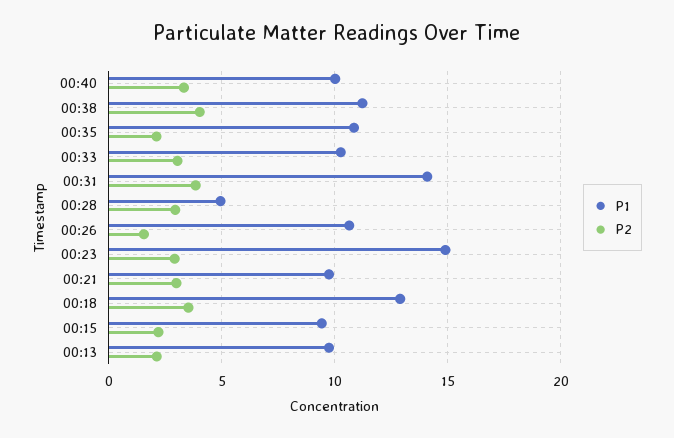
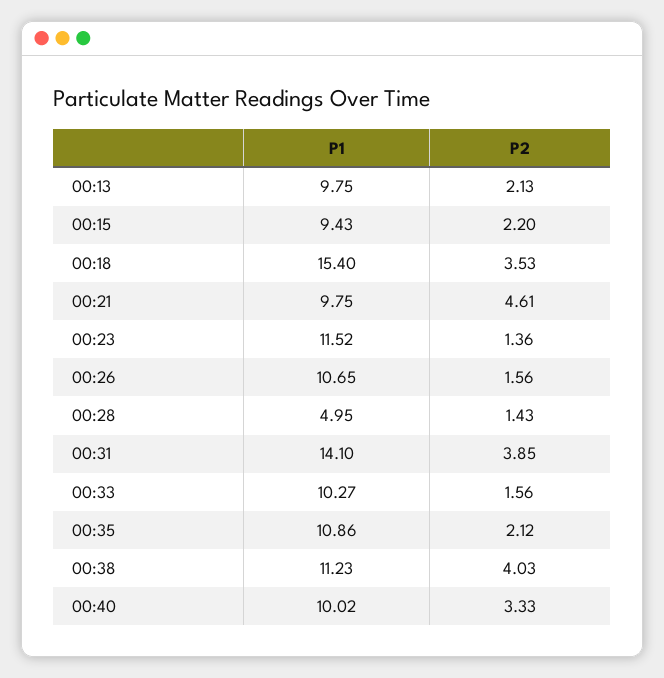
P2, 00:33: 3 -> 1.56
P2, 00:28: 3 -> 1.43
P1, 00:23: 15 -> 11.52
P2, 00:23: 3 -> 1.36
P2, 00:21: 3 -> 4.61
P1, 00:18: 13 -> 15.4

